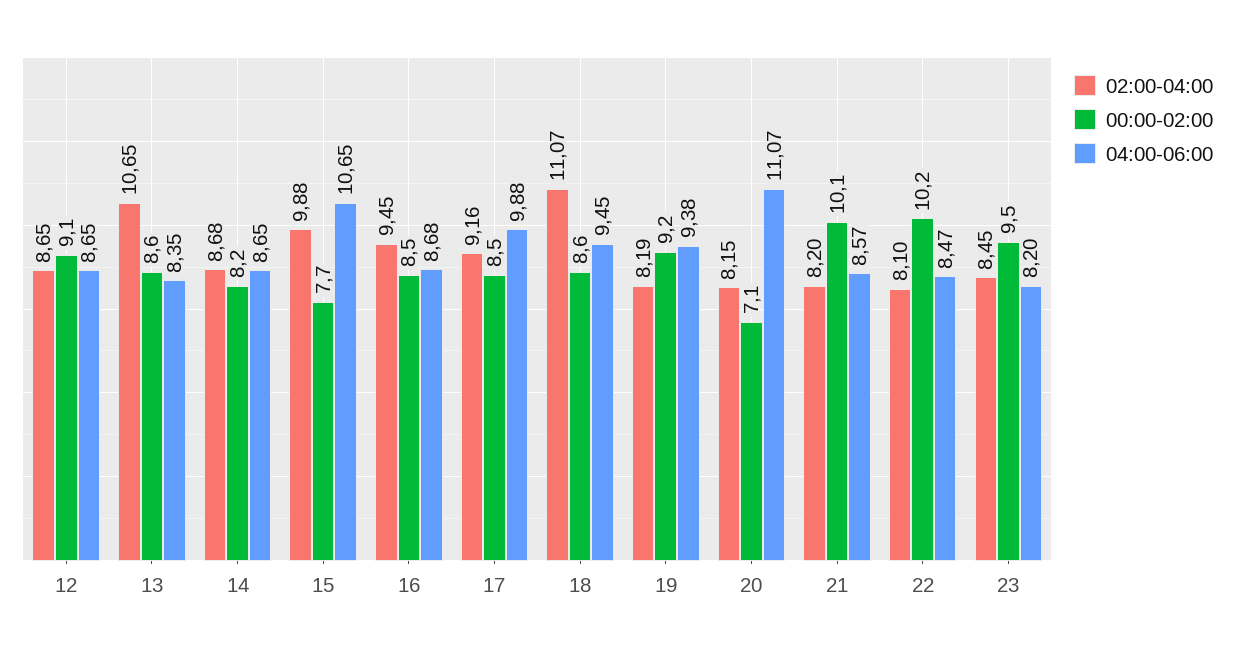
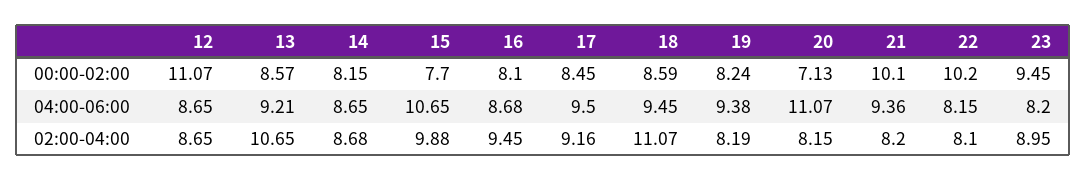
00:00-02:00, 12: 9.1 -> 11.07
04:00-06:00, 13: 8.35 -> 9.21
00:00-02:00, 16: 8.5 -> 8.1
04:00-06:00, 17: 9.88 -> 9.5
00:00-02:00, 19: 9.2 -> 8.24
04:00-06:00, 21: 8.57 -> 9.36
04:00-06:00, 22: 8.47 -> 8.15
02:00-04:00, 23: 8.45 -> 8.95

